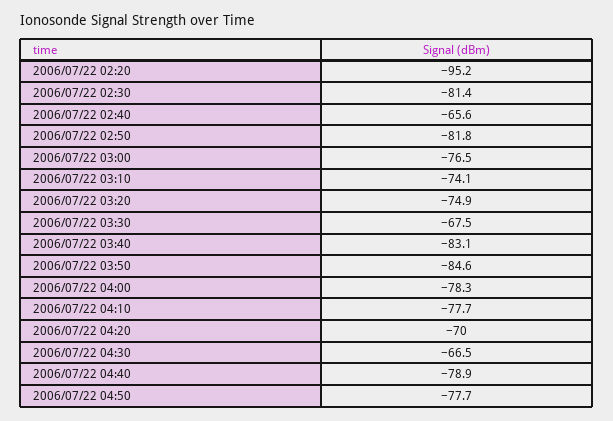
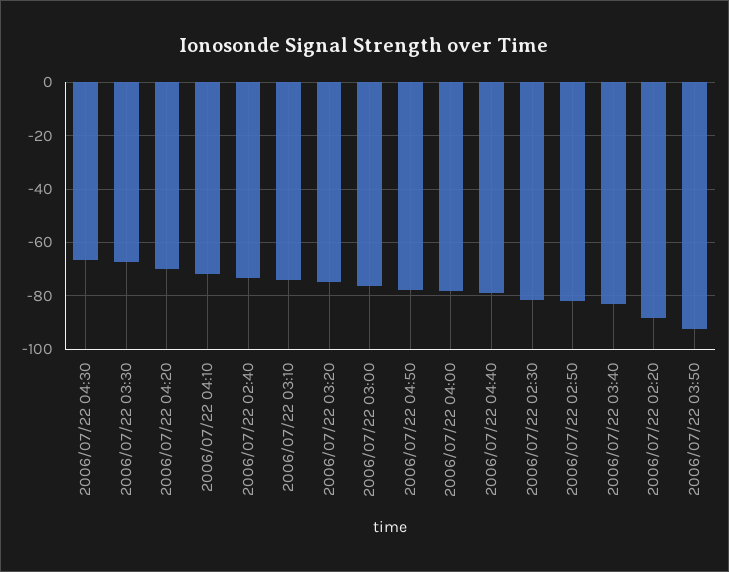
2006/07/22 02:20: -95.2 -> -87.5
2006/07/22 02:40: -65.6 -> -72.5
2006/07/22 03:50: -84.6 -> -92.5
2006/07/22 04:10: -77.7 -> -72.5

